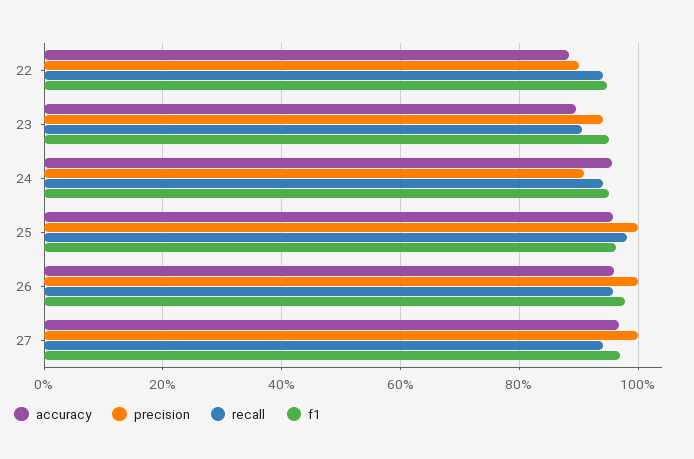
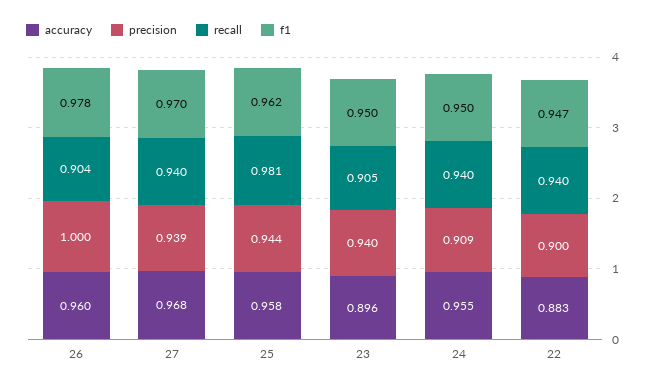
precision, 25: 1 -> 0.944
recall, 26: 0.96 -> 0.904
precision, 27: 1 -> 0.939

